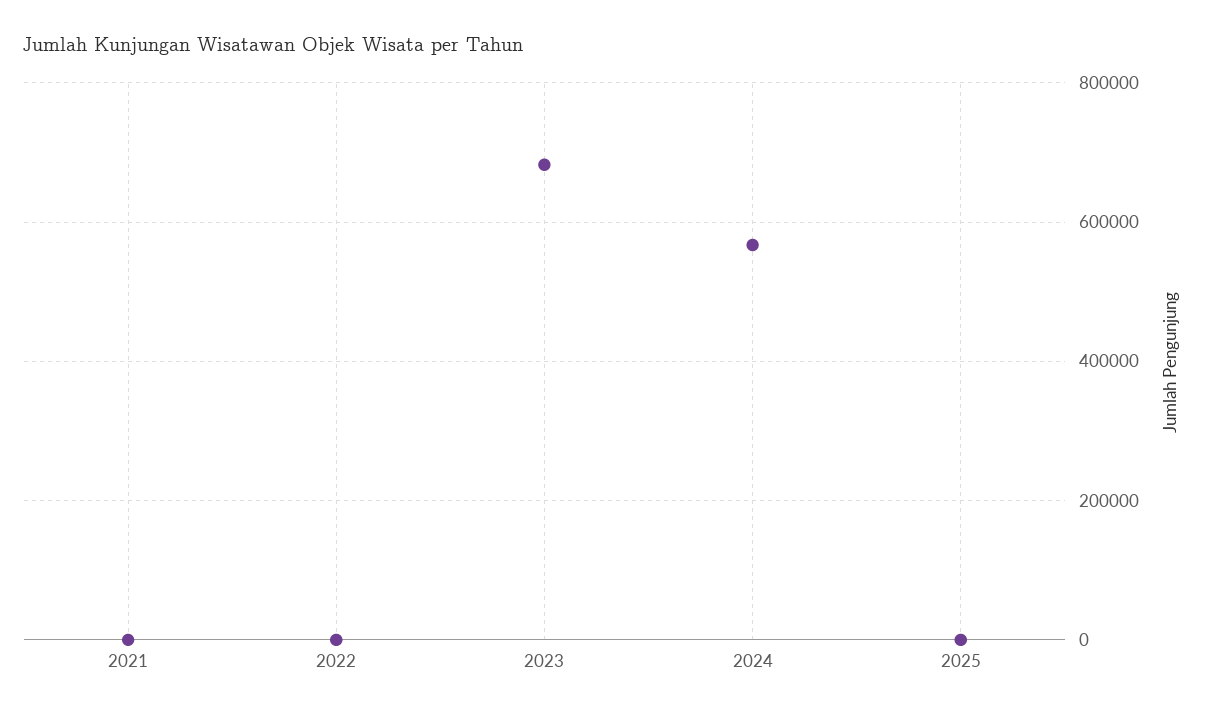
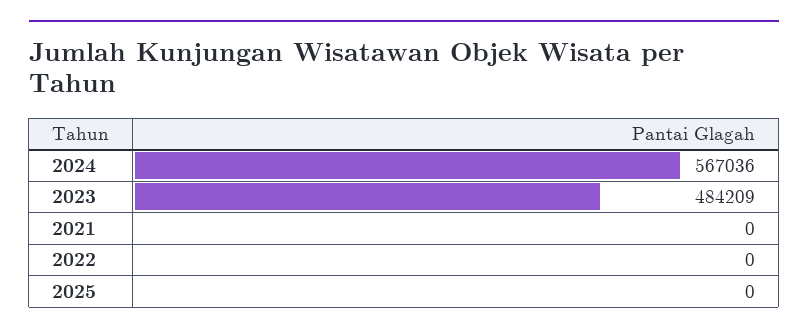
2023: 680000 -> 484209

